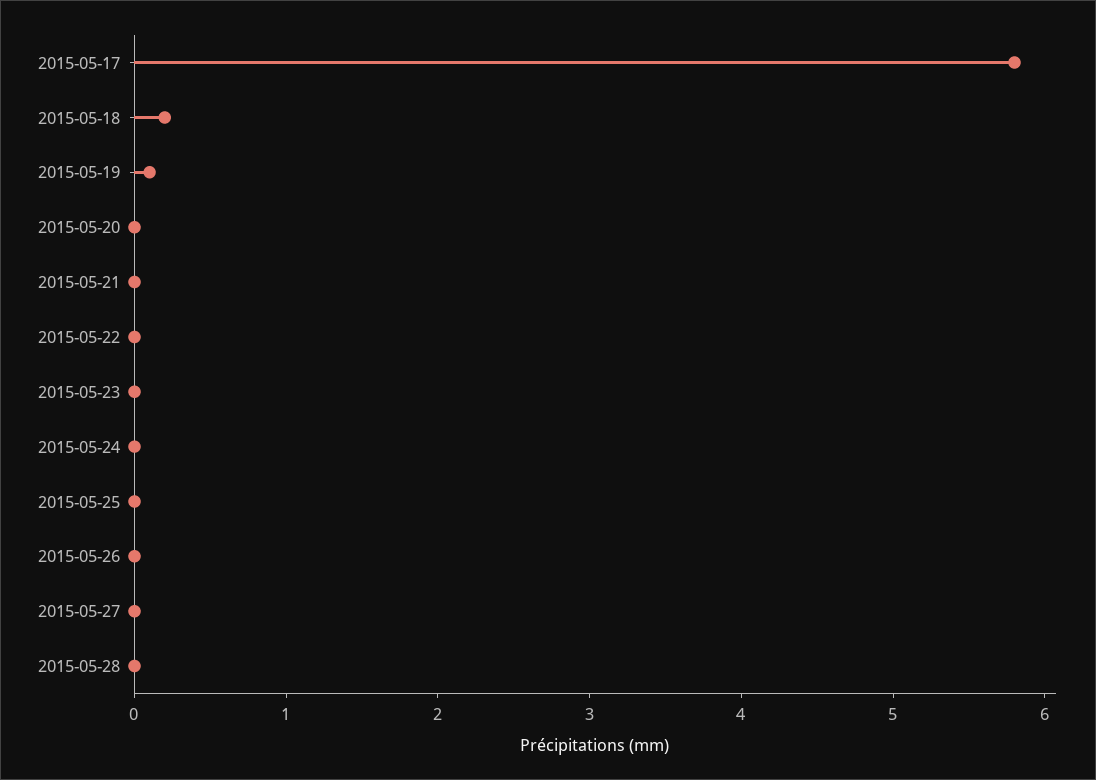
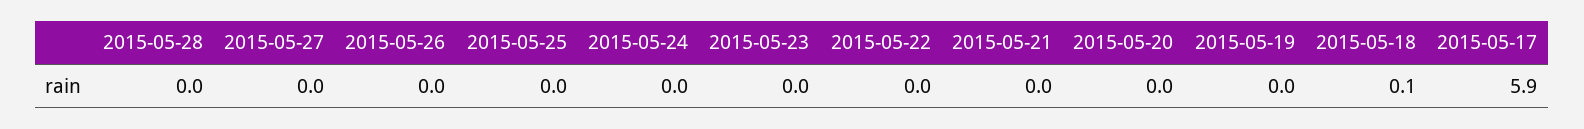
2015-05-17: 5.8 -> 5.9
2015-05-18: 0.2 -> 0.1
2015-05-19: 0.1 -> 0

